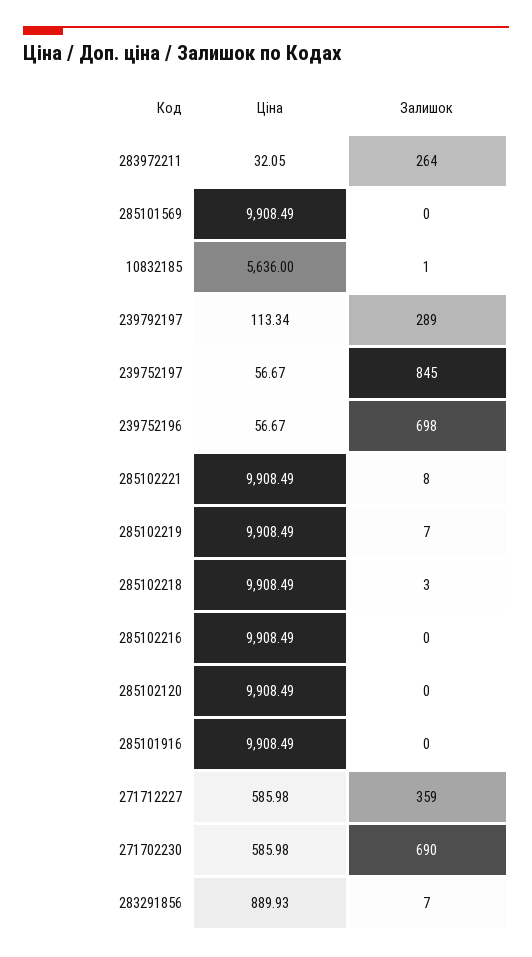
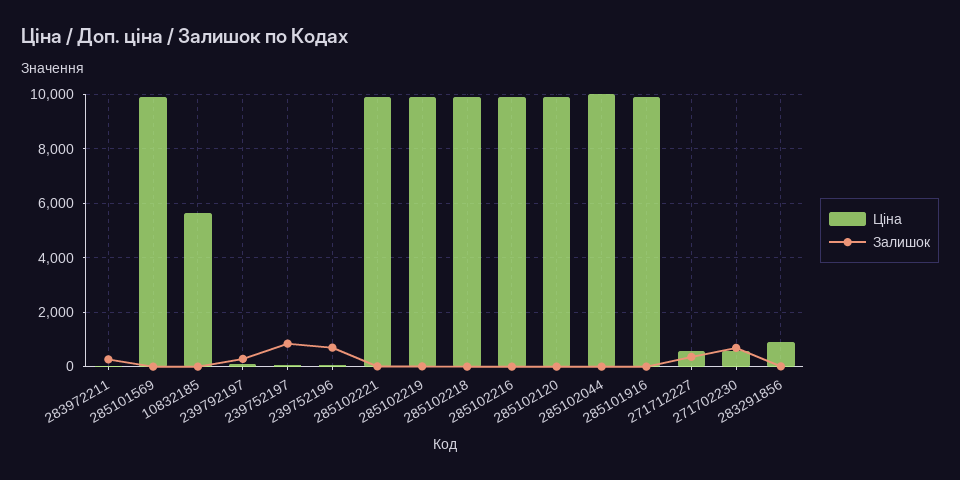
Ціна, 285102044: none -> 10000
Залишок, 285102044: none -> 0

